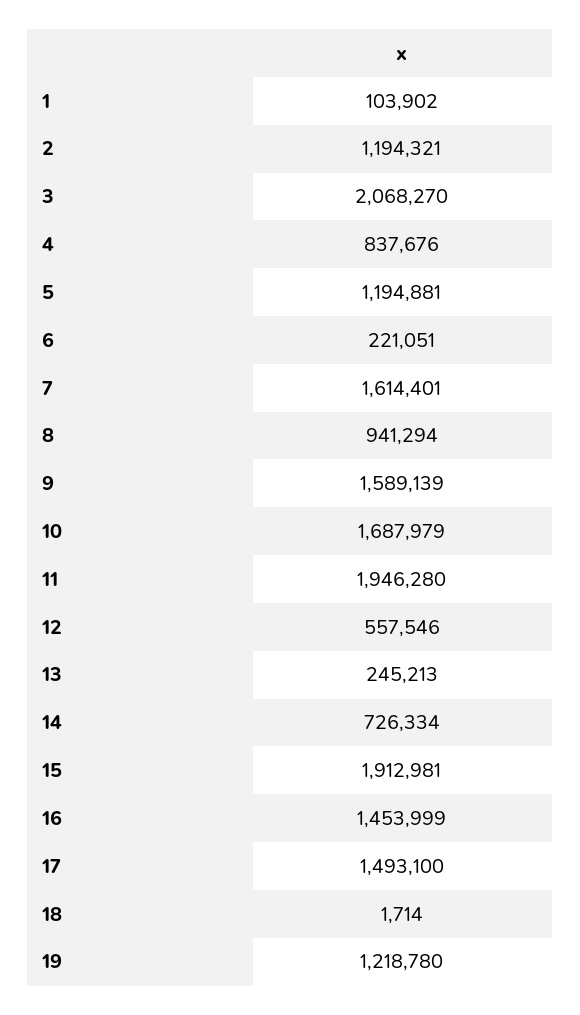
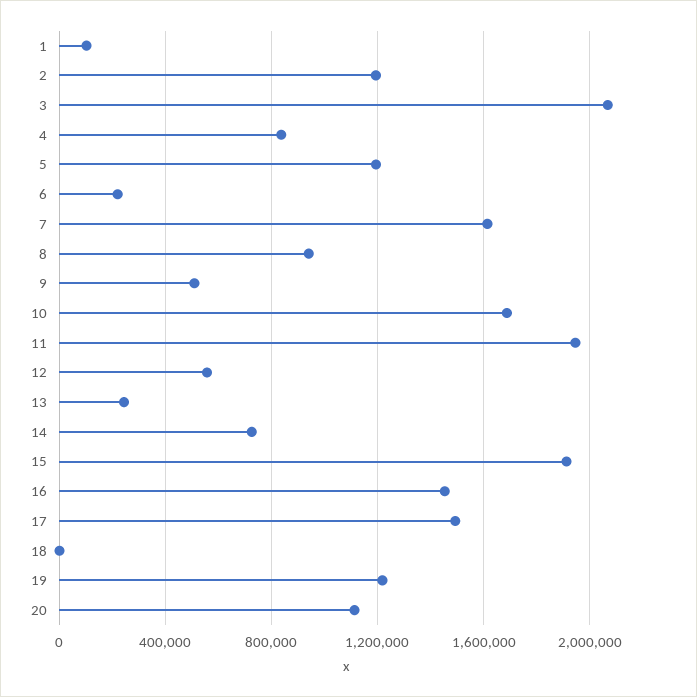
9: 1589139 -> 500000
20: none -> 1100000

